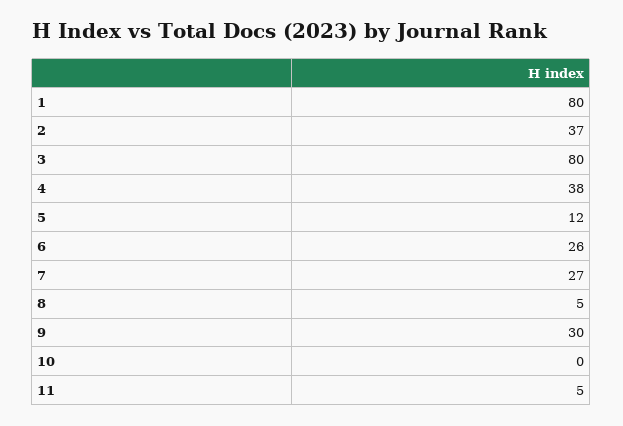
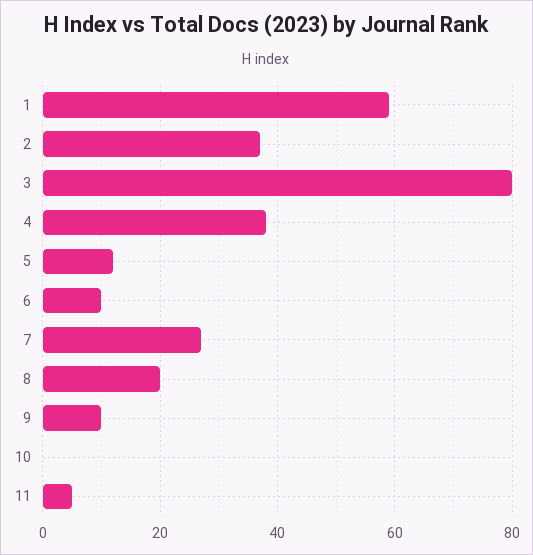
1: 80 -> 60
6: 26 -> 10
8: 5 -> 20
9: 30 -> 10

